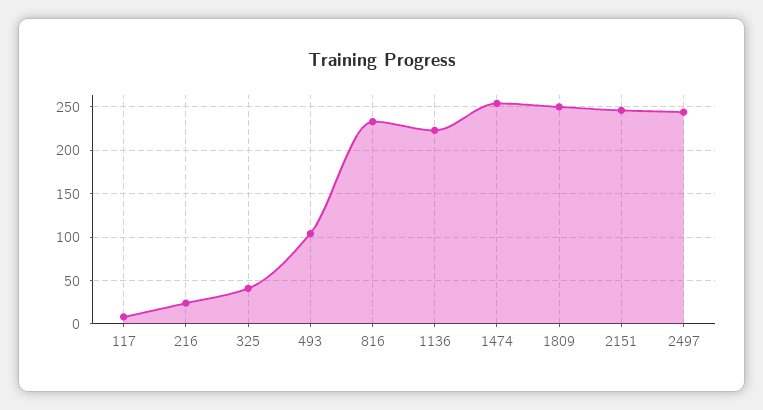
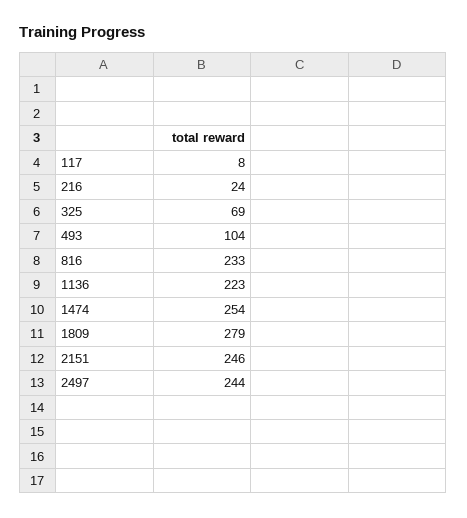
325: 40 -> 69
1809: 250 -> 279

